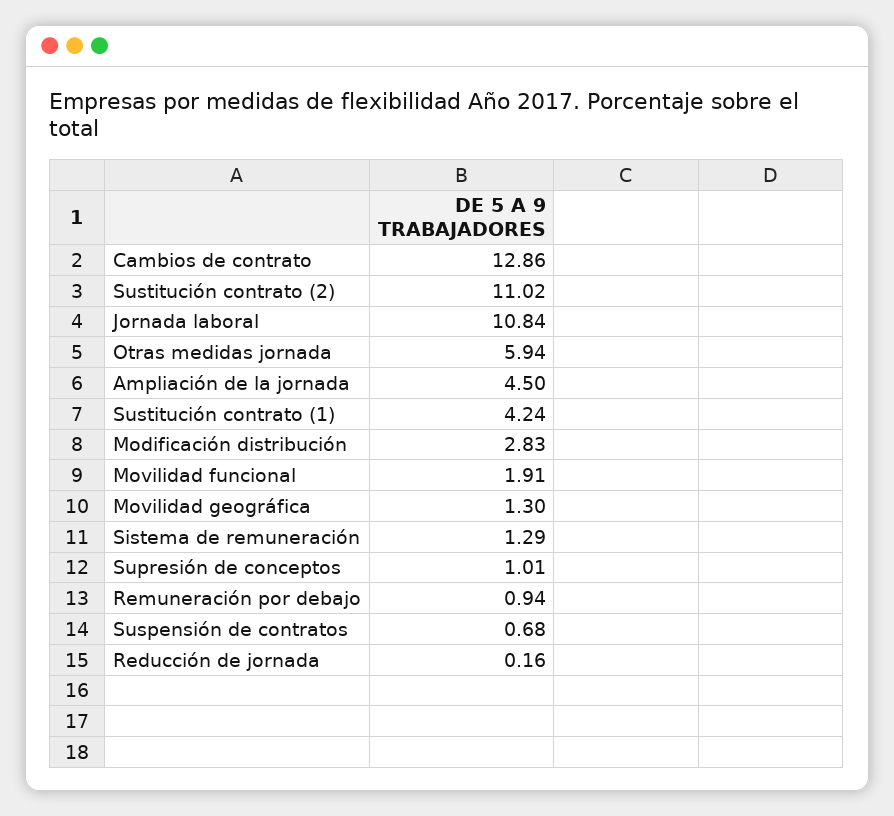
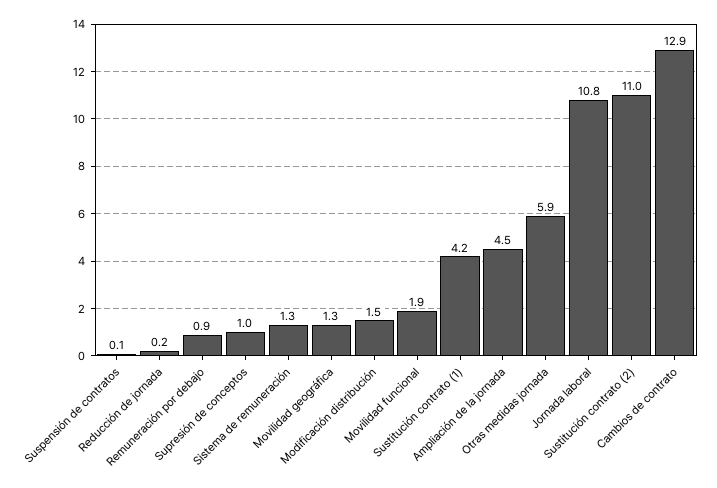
Modificación distribución: 2.83 -> 1.5
Suspensión de contratos: 0.68 -> 0.1

